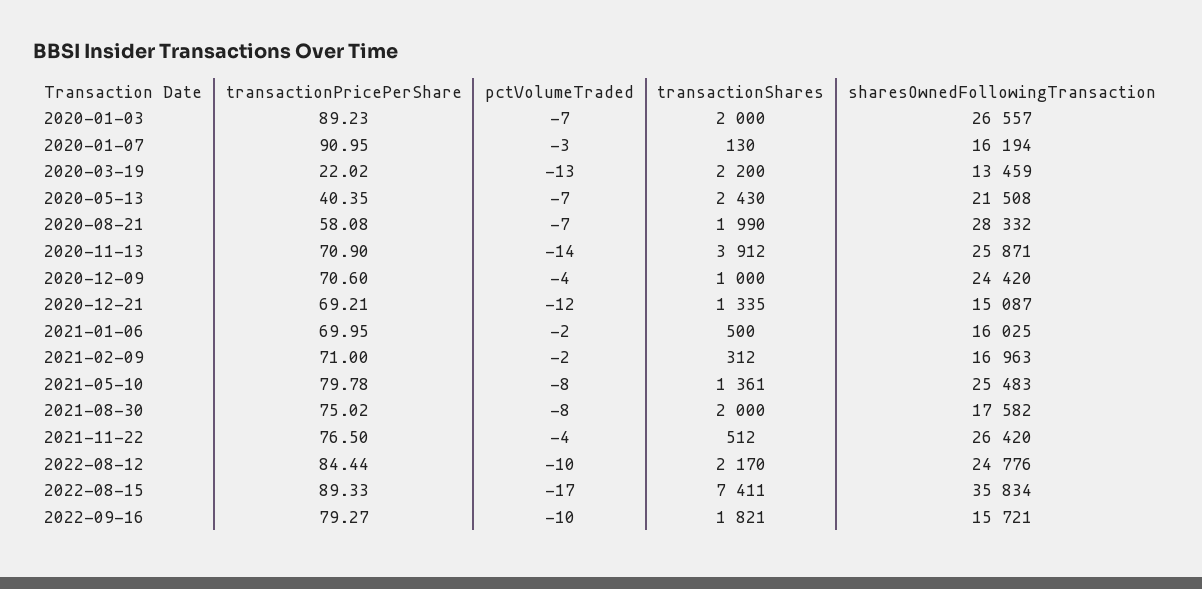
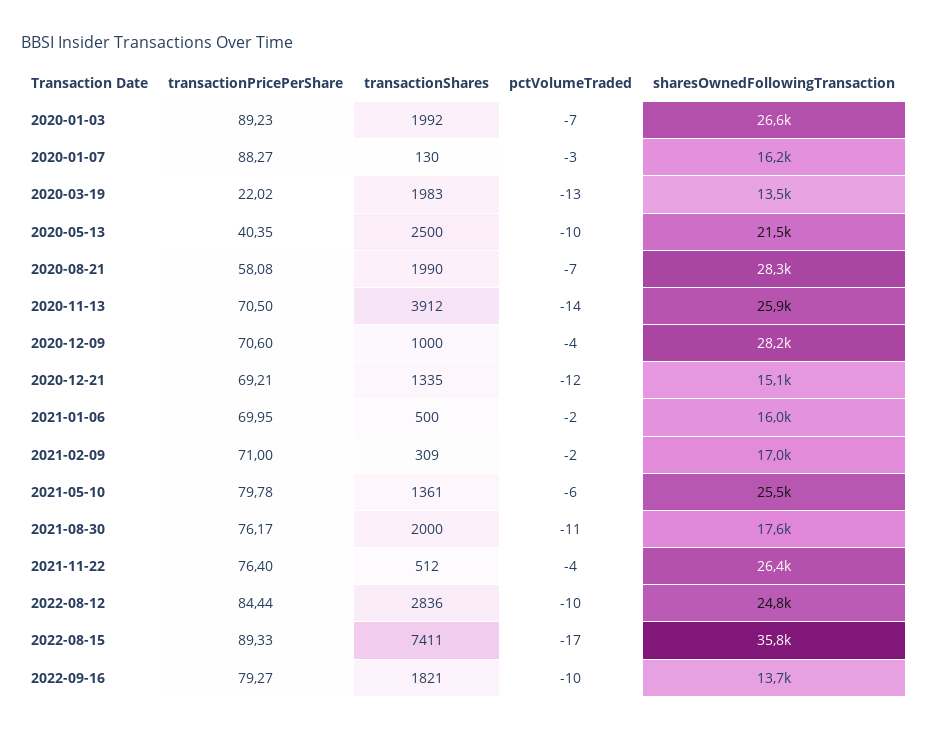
transactionShares, 2020-01-03: 2000 -> 1992
transactionPricePerShare, 2020-01-07: 90.95 -> 88.27
transactionShares, 2020-03-19: 2200 -> 1983
pctVolumeTraded, 2020-05-13: -7 -> -10
transactionShares, 2020-05-13: 2430 -> 2500
transactionPricePerShare, 2020-11-13: 70.9 -> 70.5
sharesOwnedFollowingTransaction, 2020-12-09: 24420 -> 28200
transactionShares, 2021-02-09: 312 -> 309
pctVolumeTraded, 2021-05-10: -8 -> -6
transactionPricePerShare, 2021-08-30: 75.02 -> 76.17
pctVolumeTraded, 2021-08-30: -8 -> -11
transactionPricePerShare, 2021-11-22: 76.5 -> 76.4
transactionShares, 2022-08-12: 2170 -> 2836
sharesOwnedFollowingTransaction, 2022-09-16: 15721 -> 13700

